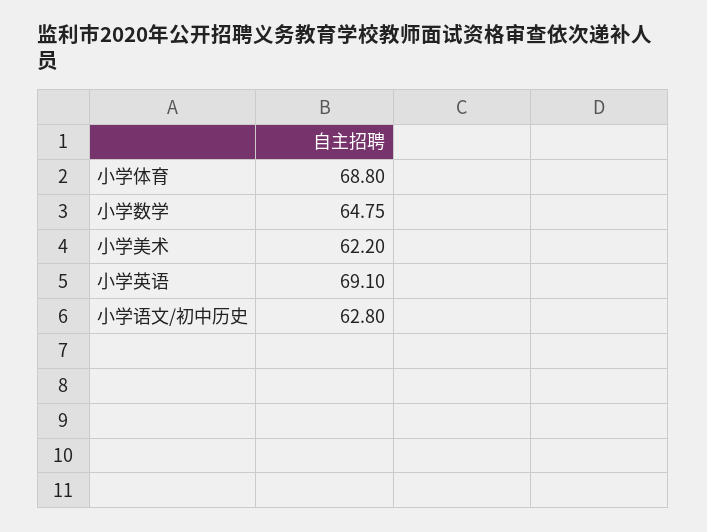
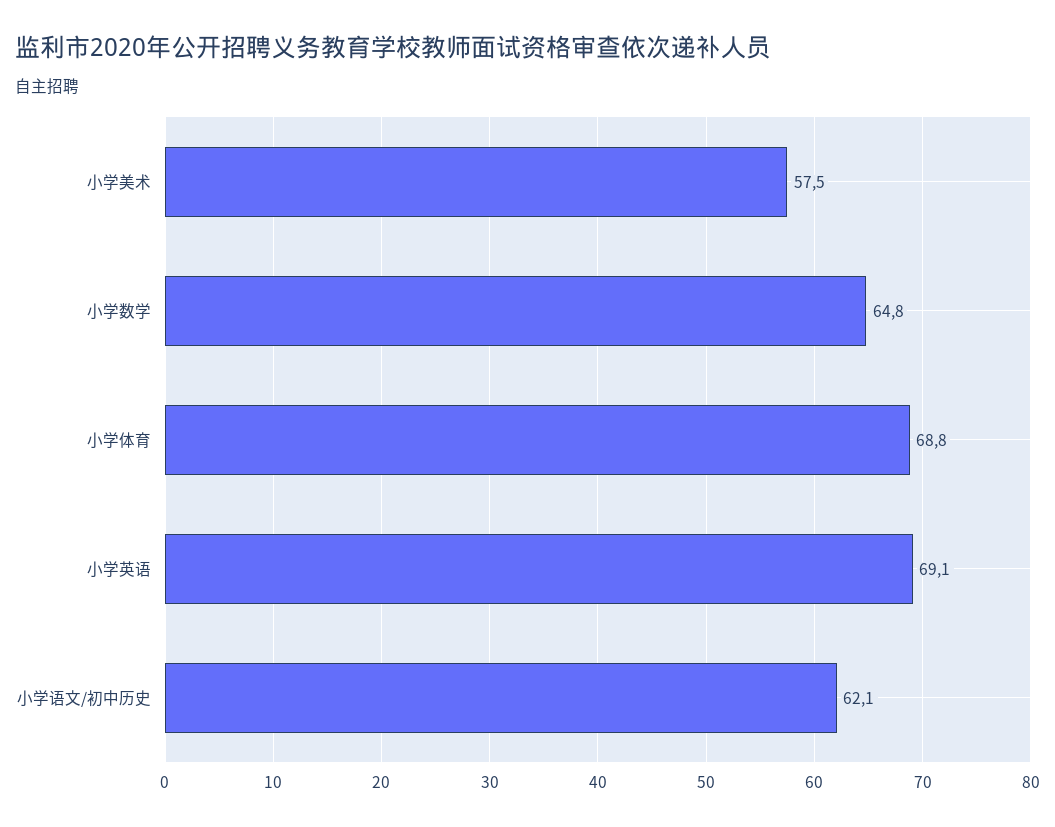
小学美术: 62.2 -> 57.5
小学语文/初中历史: 62.8 -> 62.1

